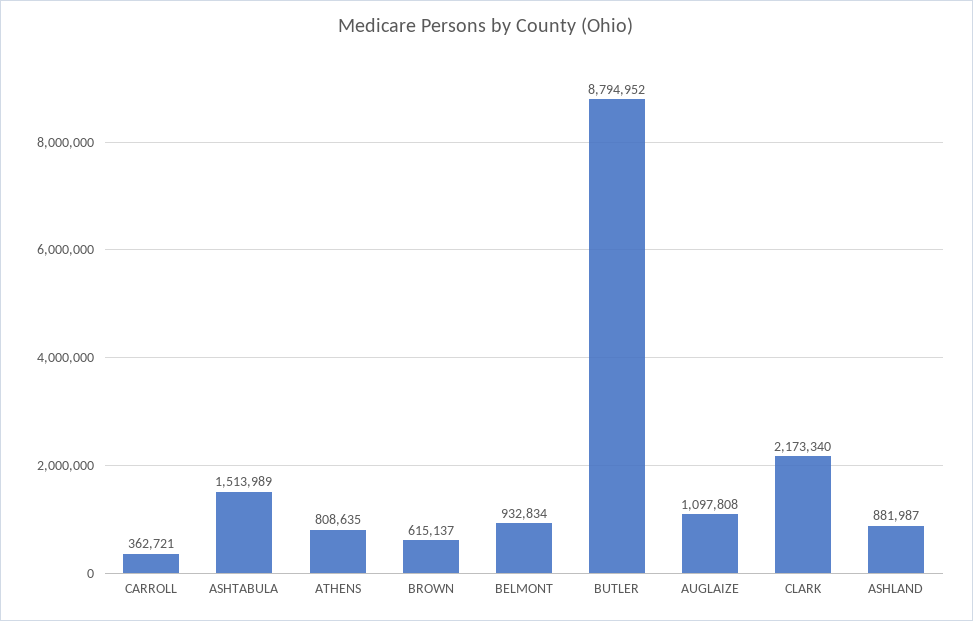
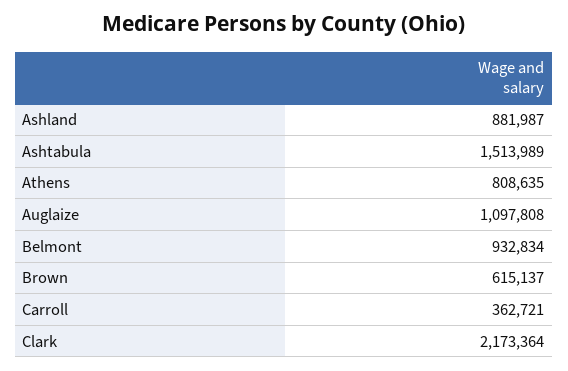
BUTLER: 8794952 -> none
CLARK: 2173340 -> 2173364

